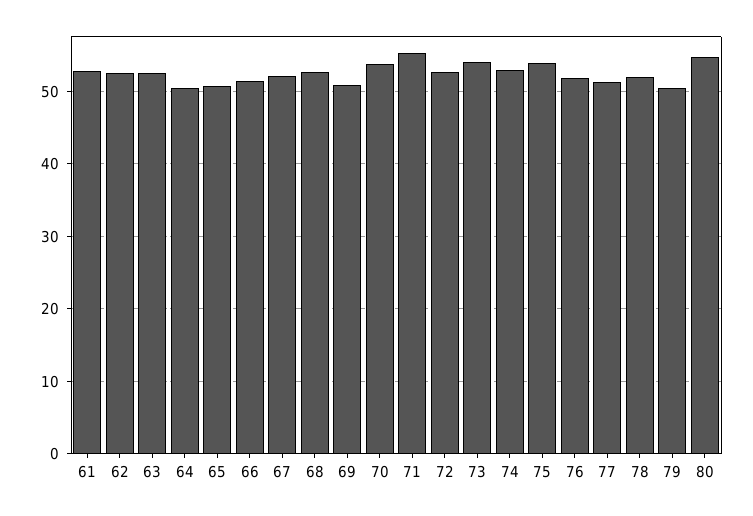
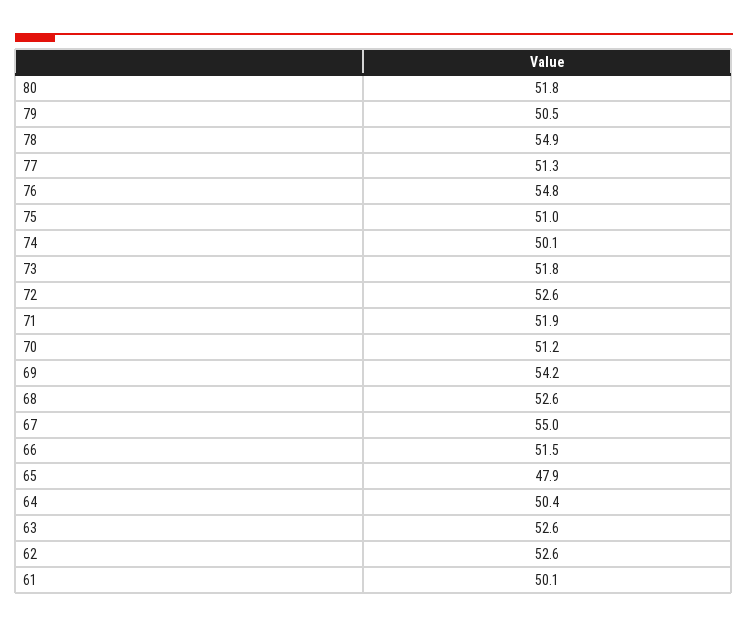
61: 53 -> 50.1
65: 51 -> 47.9
67: 52 -> 55
69: 51 -> 54.2
70: 54 -> 51.2
71: 55 -> 51.9
73: 54 -> 51.8
74: 53 -> 50.1
75: 54 -> 51
76: 52 -> 54.8
78: 52 -> 54.9
80: 55 -> 51.8

